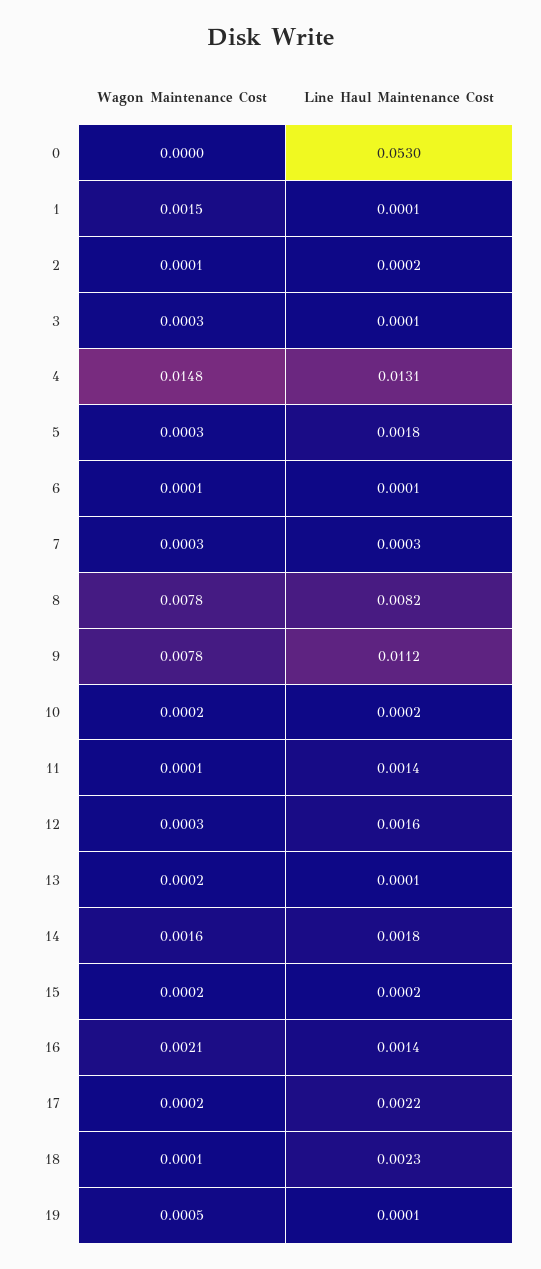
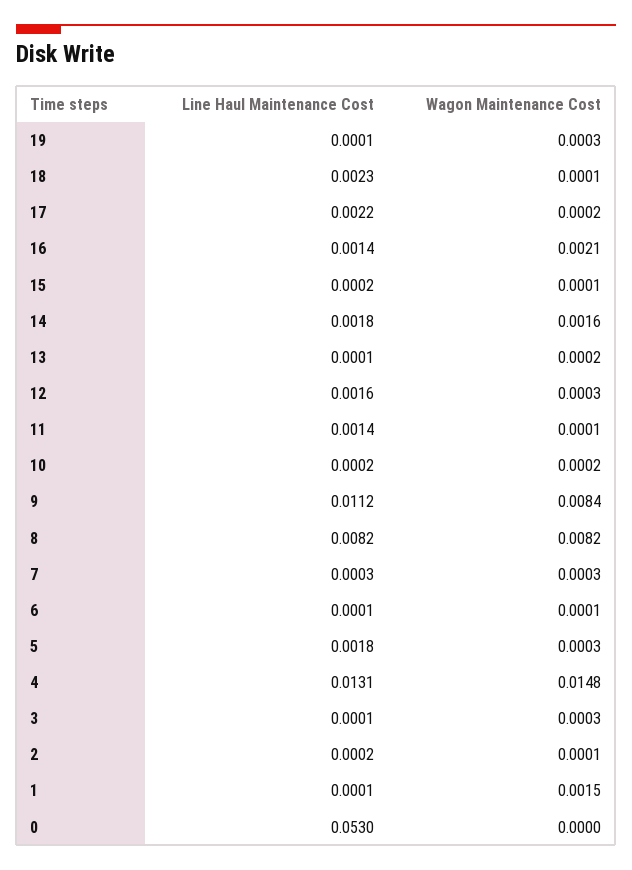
Wagon Maintenance Cost, 8: 0.0078 -> 0.0082
Wagon Maintenance Cost, 9: 0.0078 -> 0.0084
Wagon Maintenance Cost, 15: 0.0002 -> 0.0001
Wagon Maintenance Cost, 19: 0.0005 -> 0.0003

